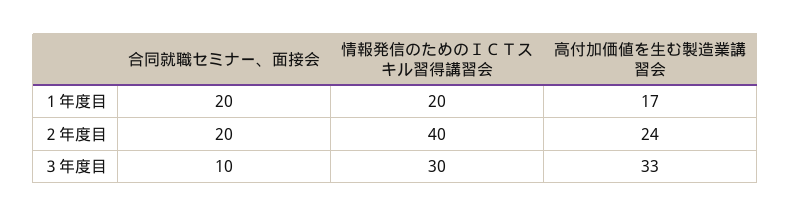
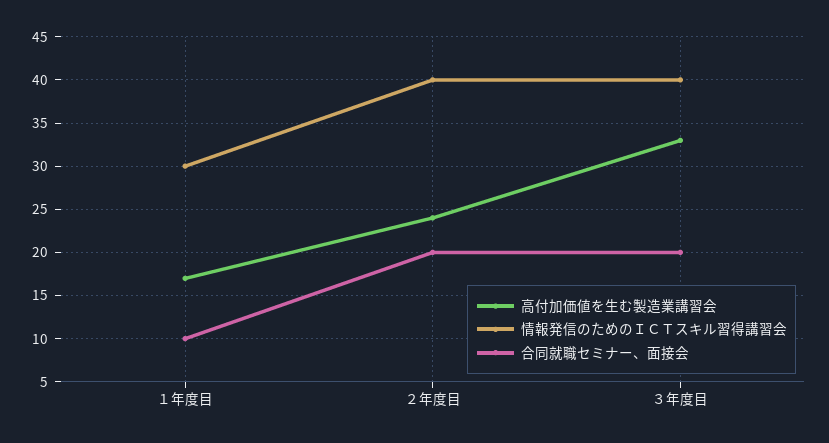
合同就職セミナー、面接会, １年度目: 20 -> 10
情報発信のためのＩＣＴスキル習得講習会, １年度目: 20 -> 30
合同就職セミナー、面接会, ３年度目: 10 -> 20
情報発信のためのＩＣＴスキル習得講習会, ３年度目: 30 -> 40

